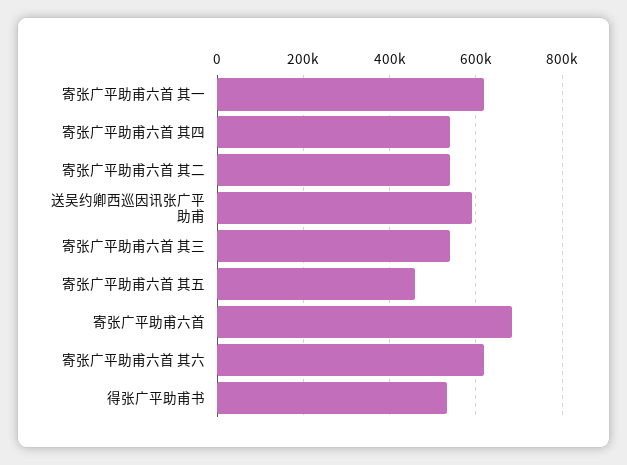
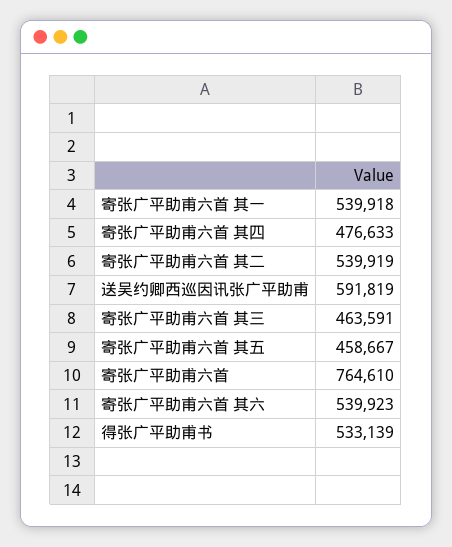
寄张广平助甫六首 其一: 620000 -> 539918
寄张广平助甫六首 其四: 540000 -> 476633
寄张广平助甫六首 其三: 540000 -> 463591
寄张广平助甫六首: 680000 -> 764610
寄张广平助甫六首 其六: 620000 -> 539923

